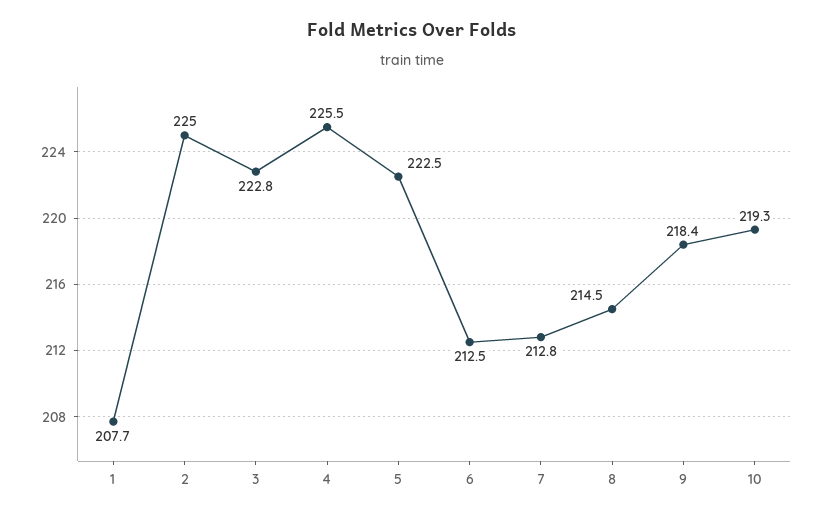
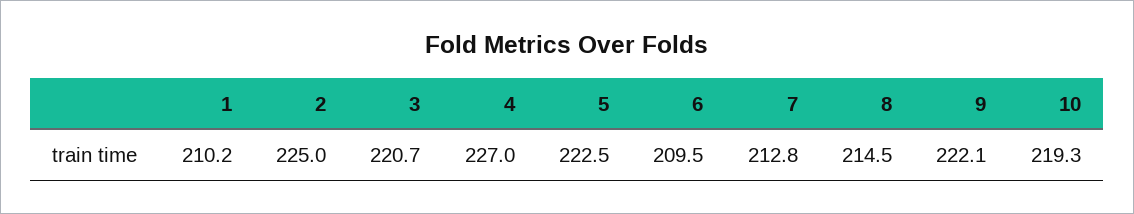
1: 207.7 -> 210.2
3: 222.8 -> 220.7
4: 225.5 -> 227
6: 212.5 -> 209.5
9: 218.4 -> 222.1

